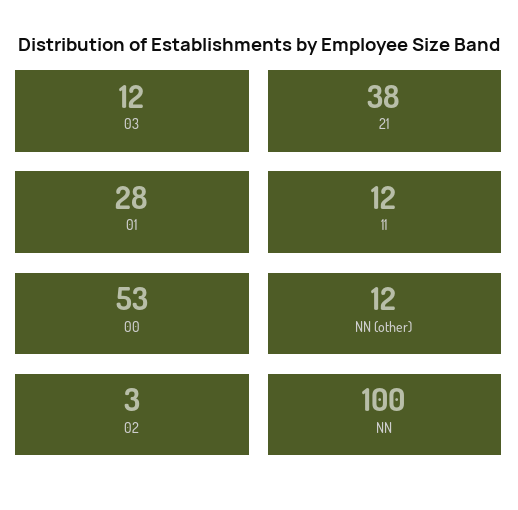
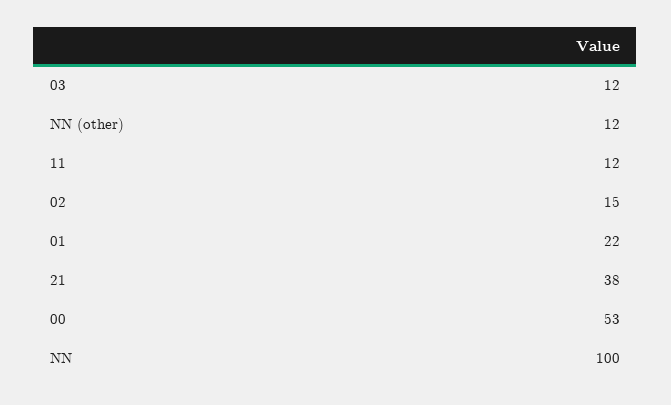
01: 28 -> 22
02: 3 -> 15

